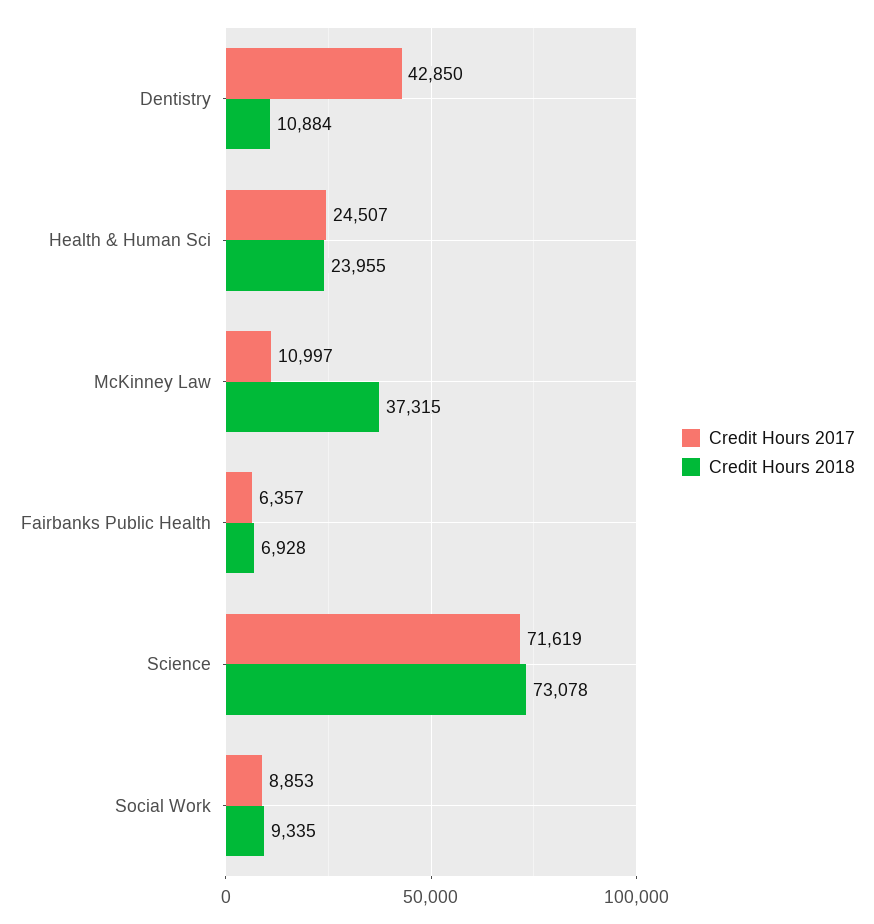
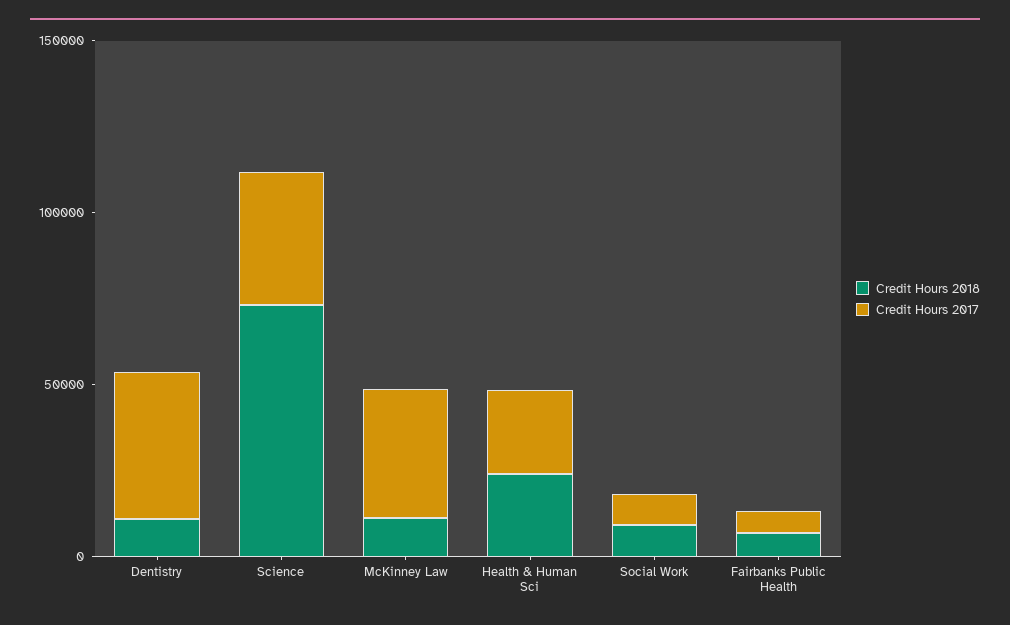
Credit Hours 2017, McKinney Law: 10997 -> 40000
Credit Hours 2018, McKinney Law: 37315 -> 10000
Credit Hours 2017, Science: 71619 -> 40000

